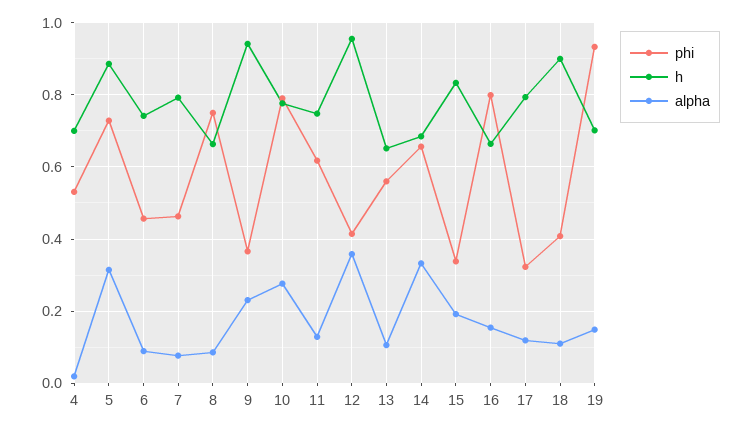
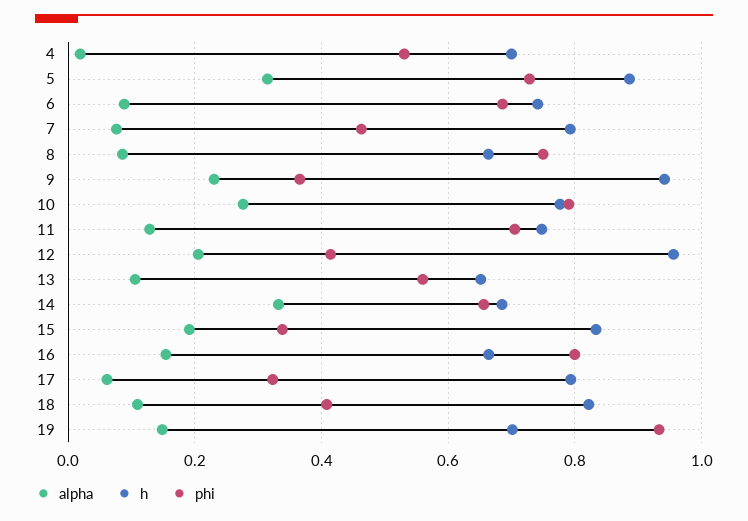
phi, 6: 0.46 -> 0.68
phi, 11: 0.62 -> 0.7
alpha, 12: 0.36 -> 0.2
alpha, 17: 0.12 -> 0.06
h, 18: 0.9 -> 0.82

